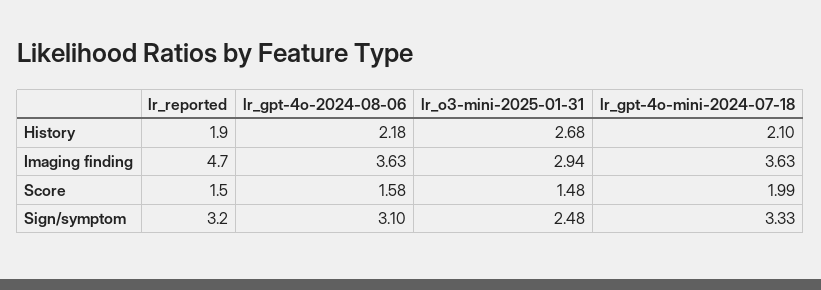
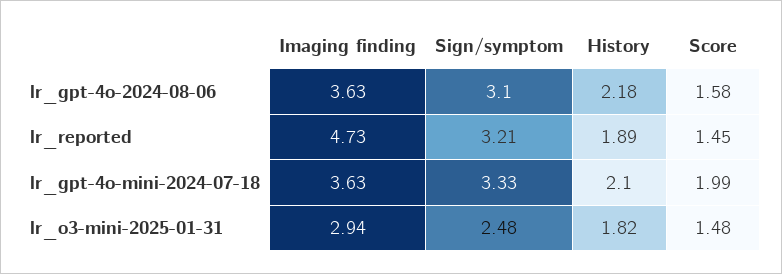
lr_o3-mini-2025-01-31, History: 2.68 -> 1.82

